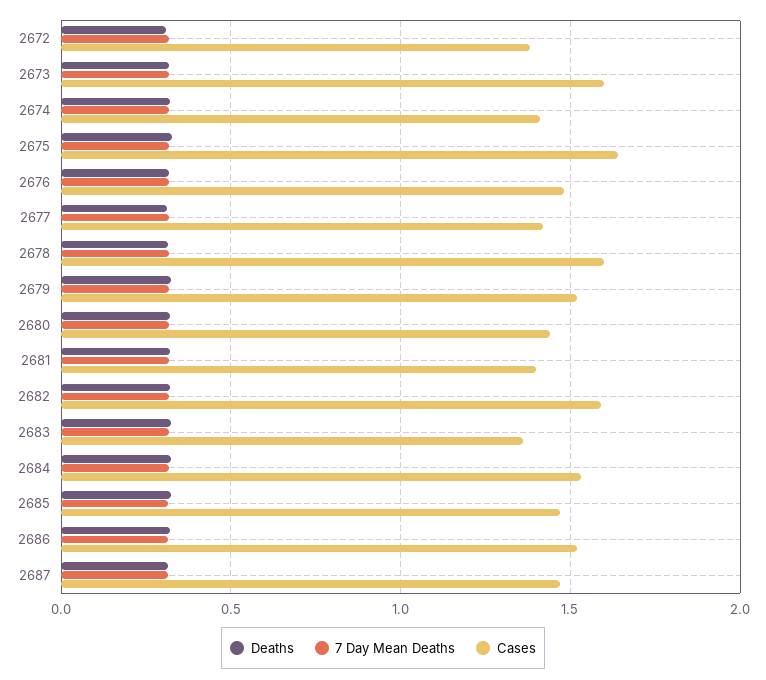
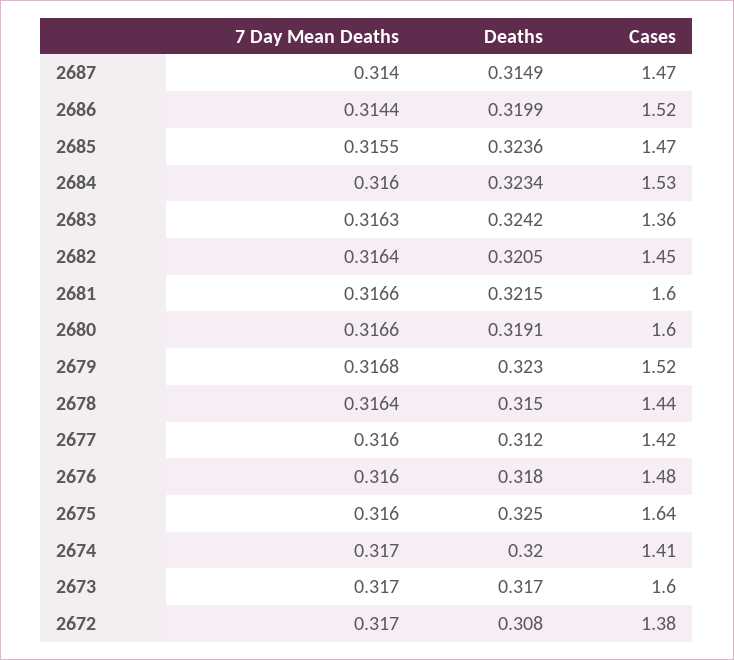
Cases, 2678: 1.6 -> 1.44
Cases, 2680: 1.45 -> 1.6
Cases, 2681: 1.4 -> 1.6
Cases, 2682: 1.6 -> 1.45

